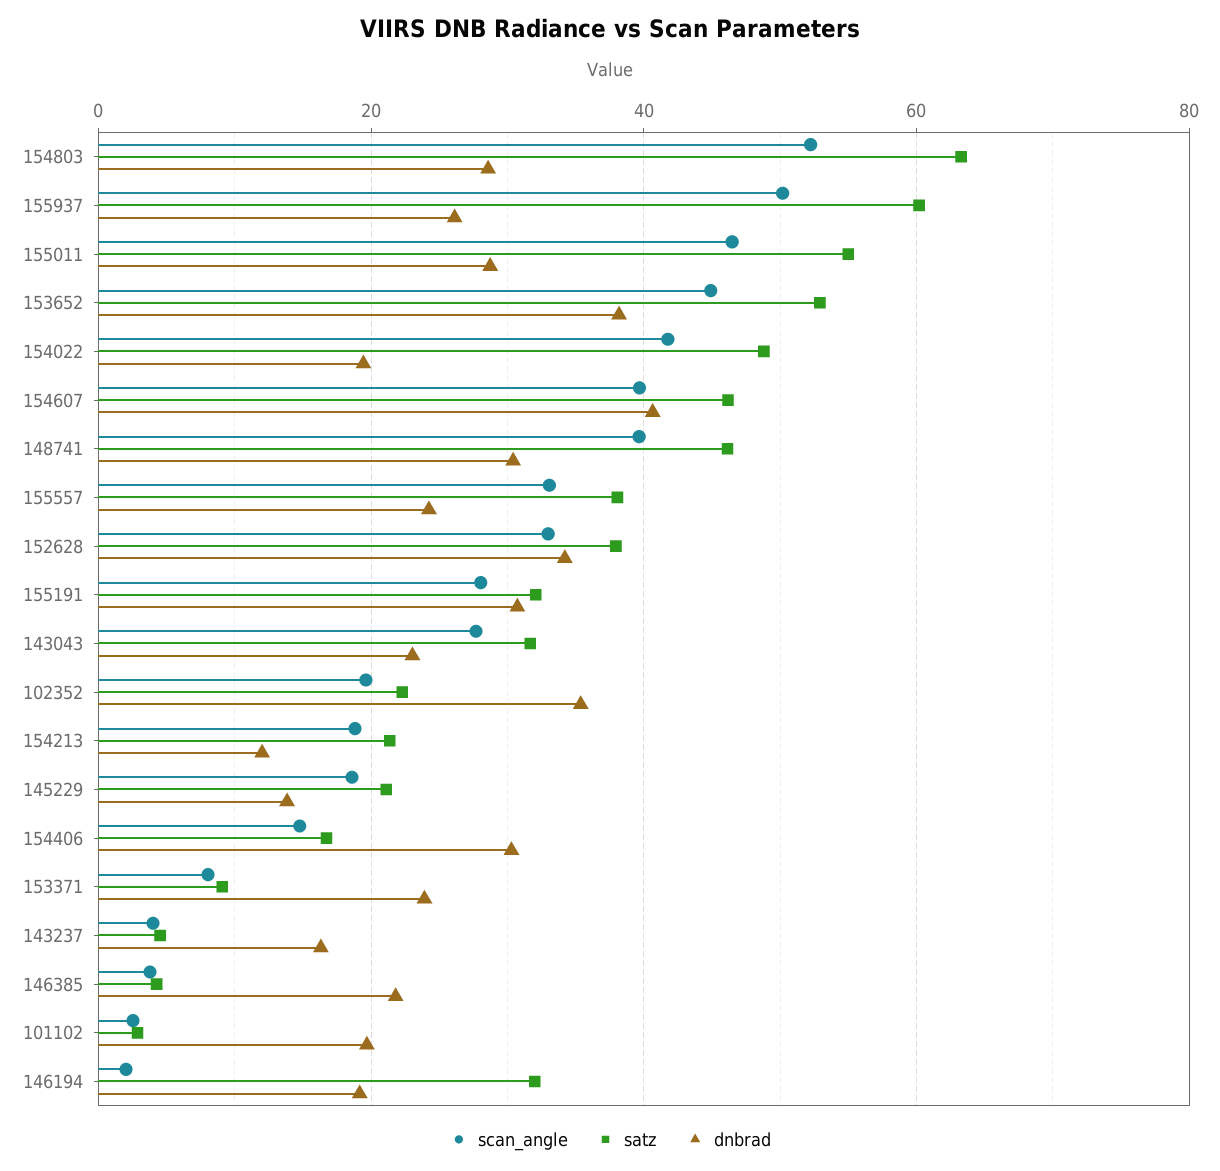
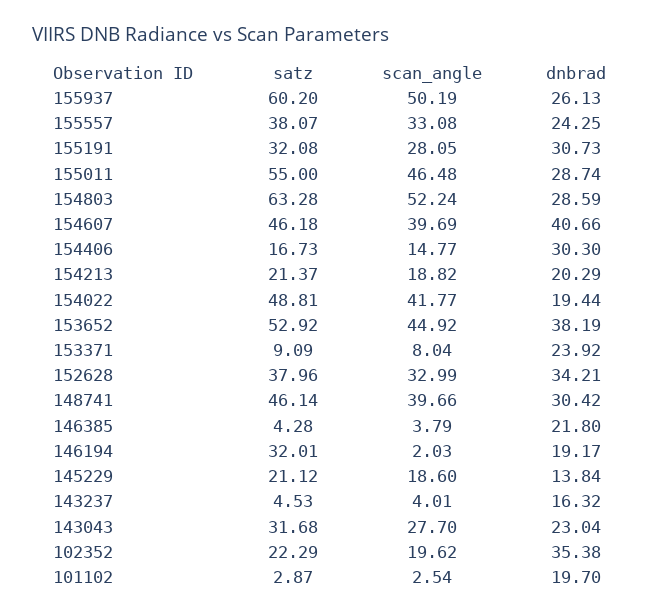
dnbrad, 154213: 12 -> 20.29

